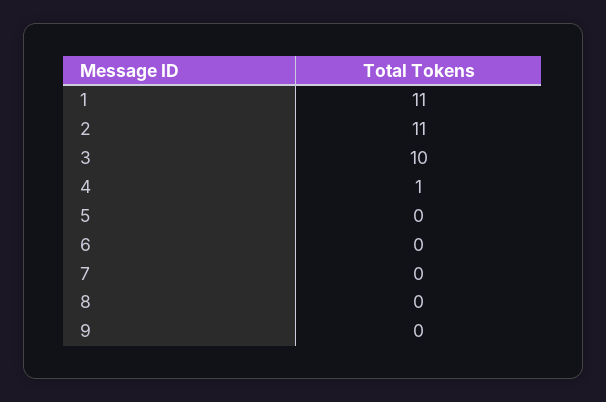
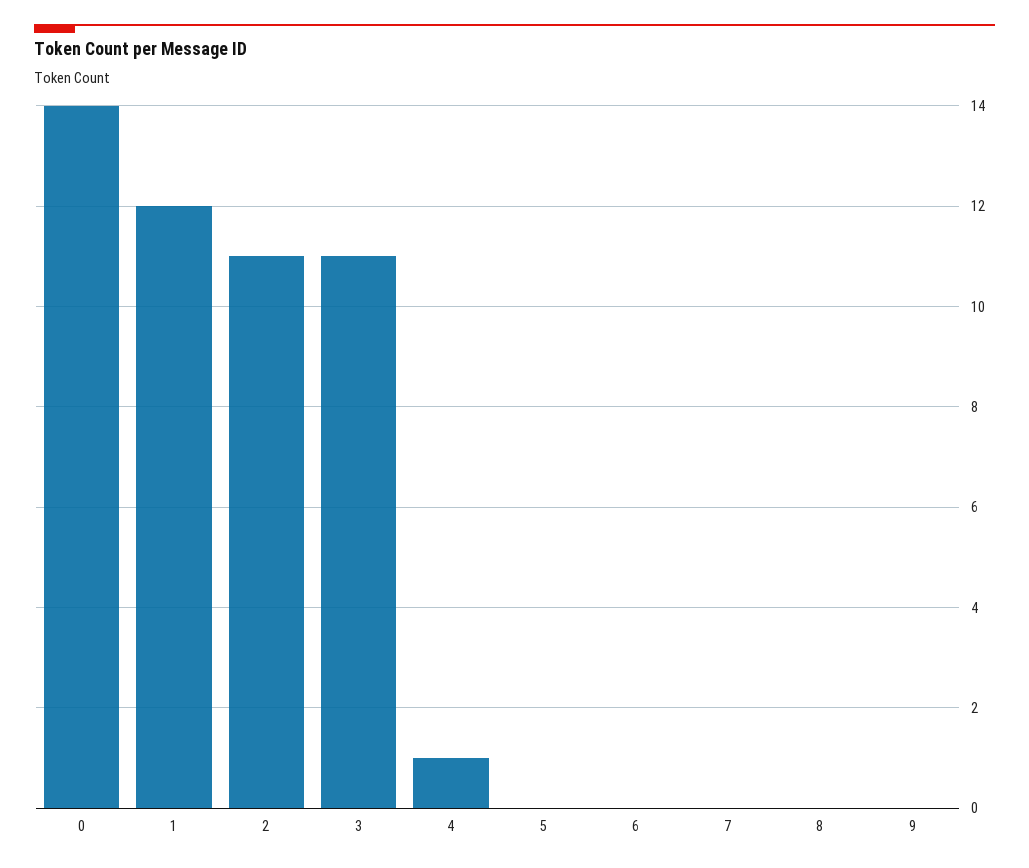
1: 11 -> 12
3: 10 -> 11
0: none -> 14

